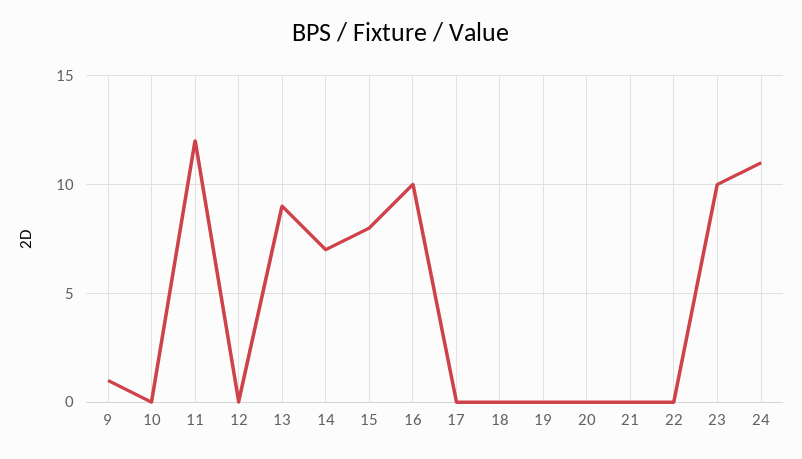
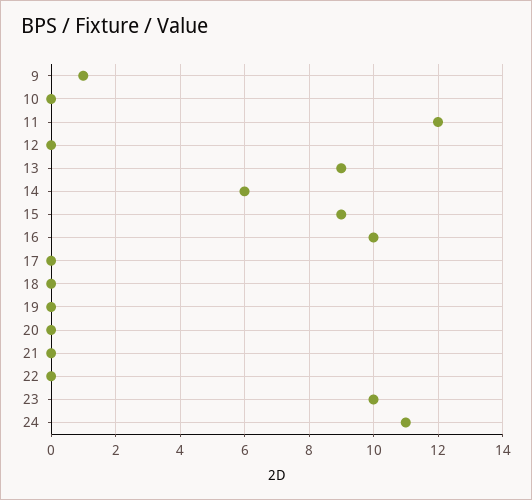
14: 7 -> 6
15: 8 -> 9

